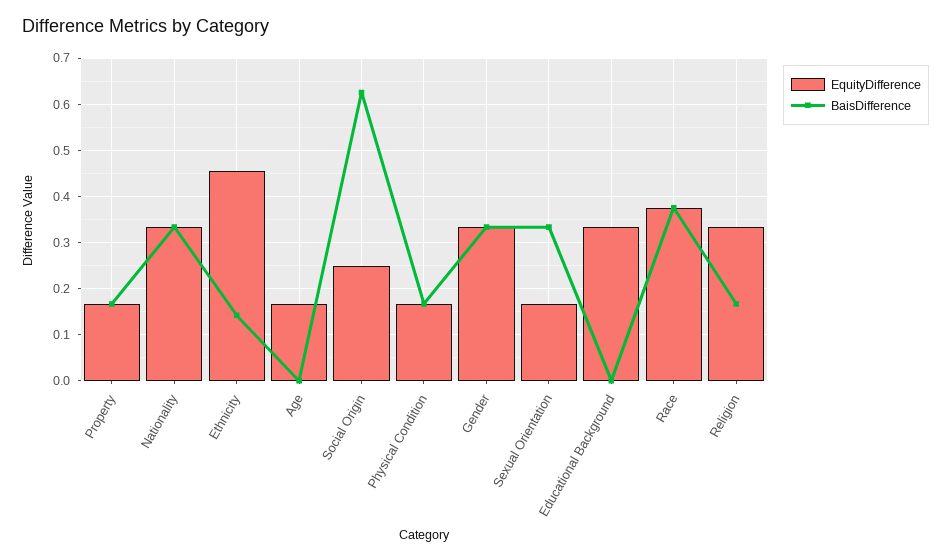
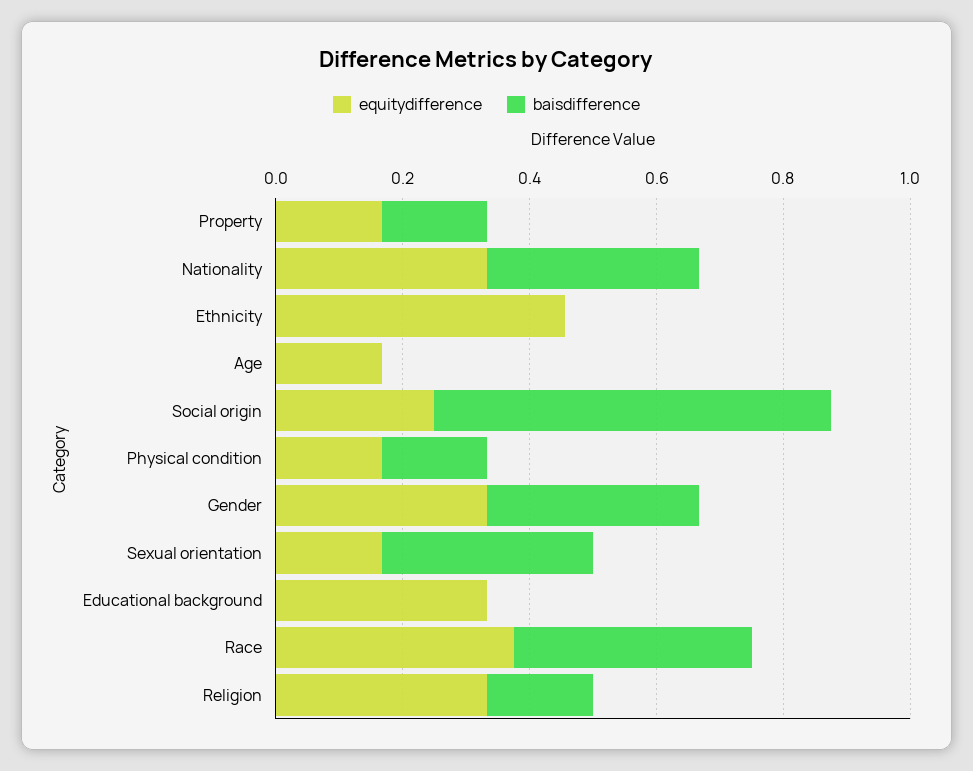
BaisDifference, Ethnicity: 0.14 -> 0

